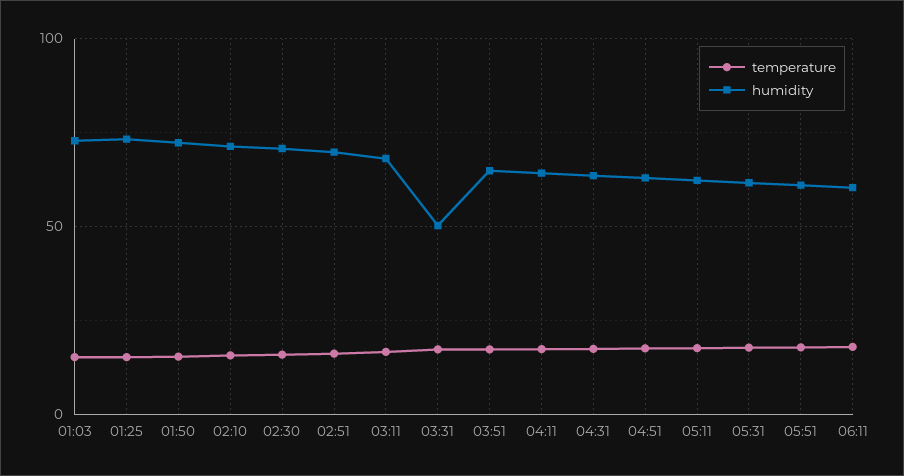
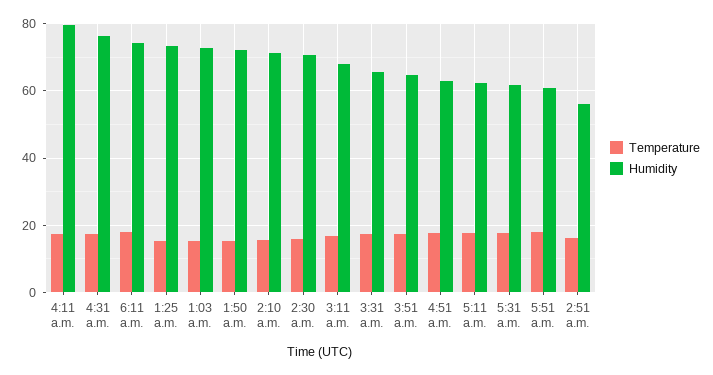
humidity, 02:51: 70 -> 56
humidity, 03:31: 50 -> 66
humidity, 04:11: 65 -> 80
humidity, 04:31: 65 -> 76
humidity, 06:11: 60 -> 74

